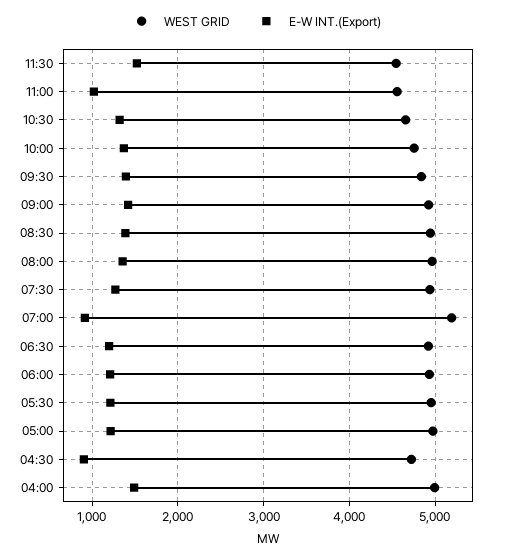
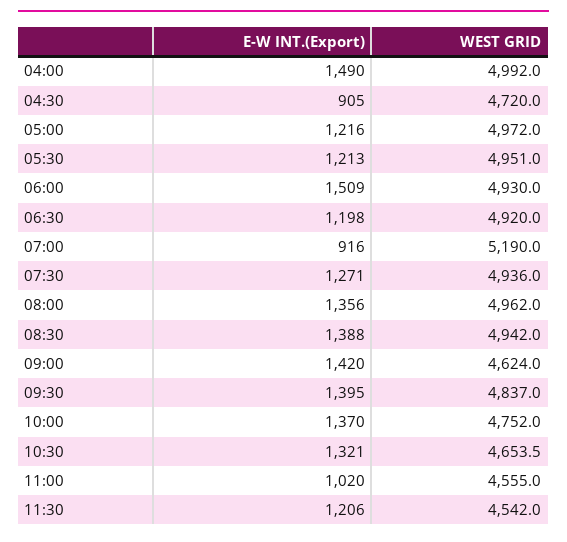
E-W INT.(Export), 11:30: 1500 -> 1206
WEST GRID, 09:00: 4900 -> 4624
E-W INT.(Export), 06:00: 1200 -> 1509

